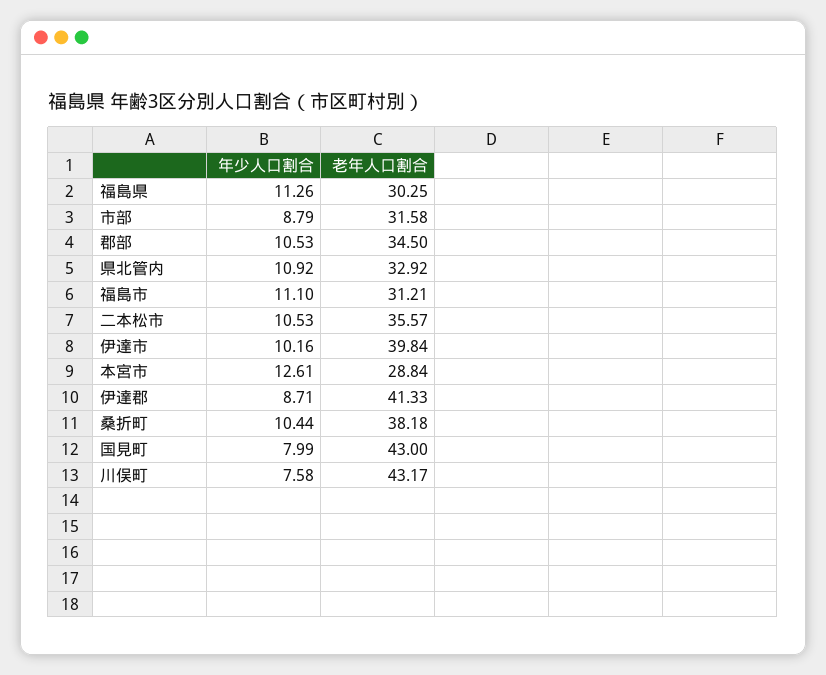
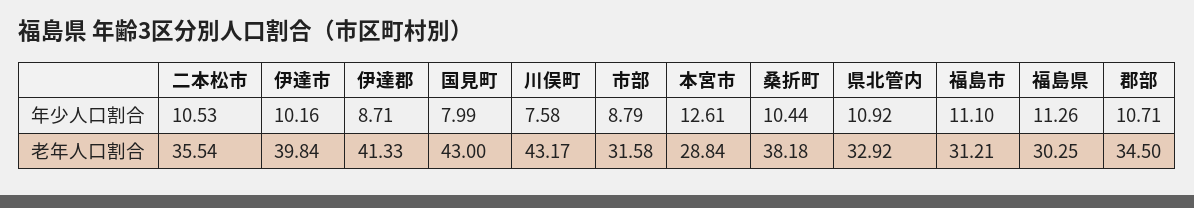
年少人口割合, 郡部: 10.53 -> 10.71
老年人口割合, 二本松市: 35.57 -> 35.54

